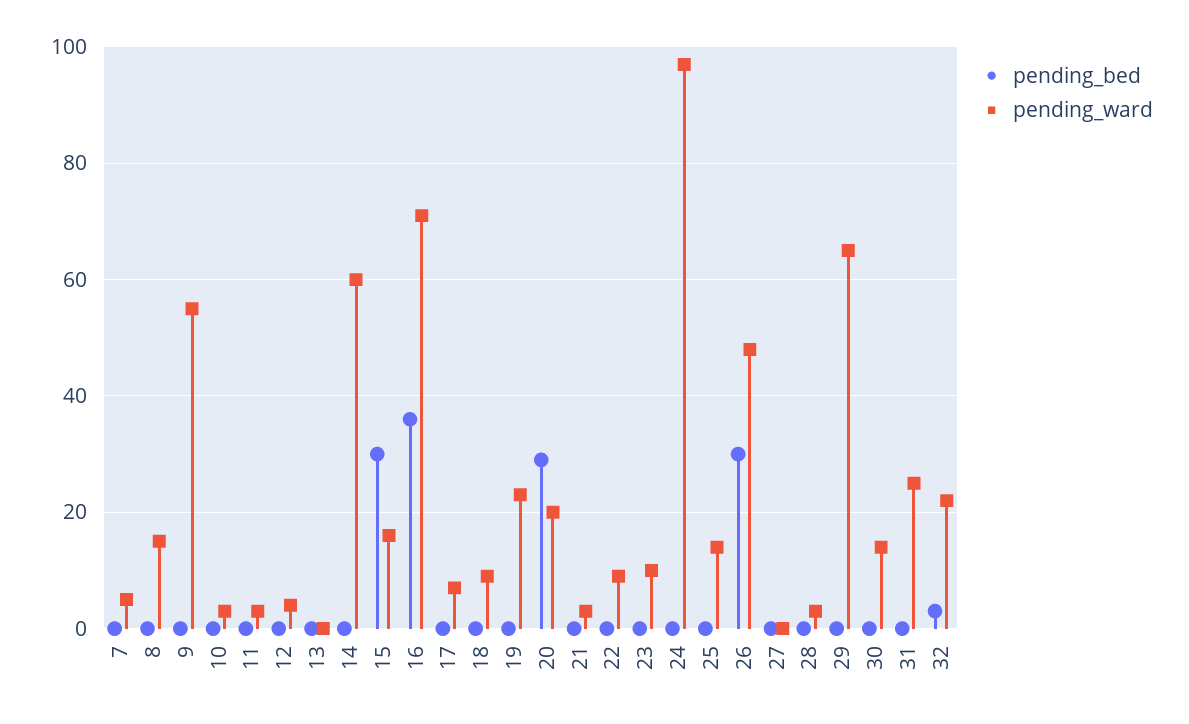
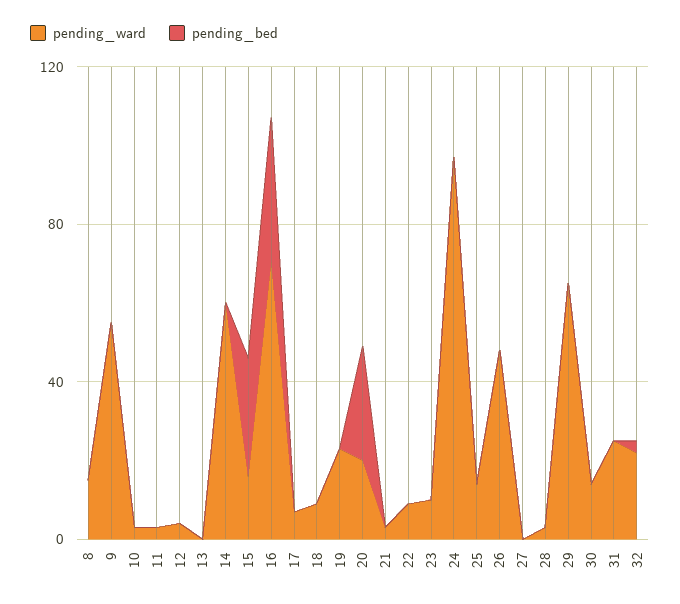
pending_bed, 7: 0 -> none
pending_ward, 7: 5 -> none
pending_bed, 26: 30 -> 0

